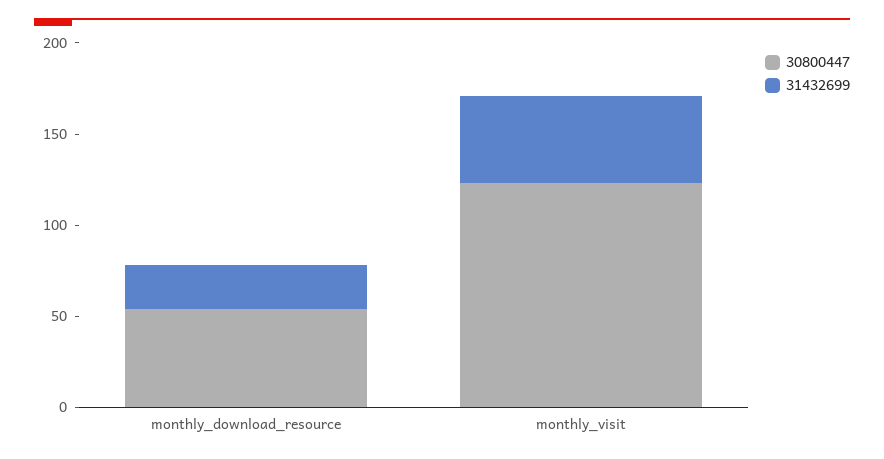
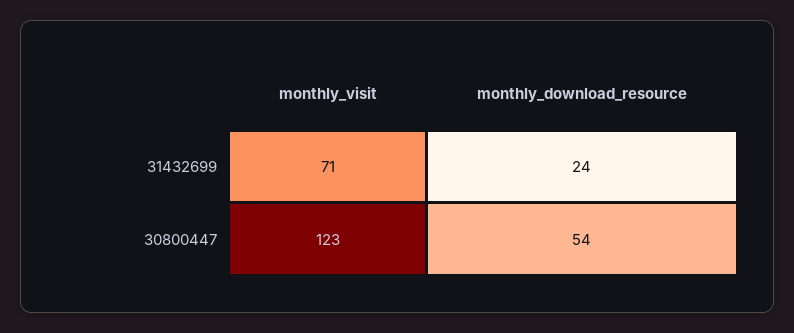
31432699, monthly_visit: 50 -> 71

